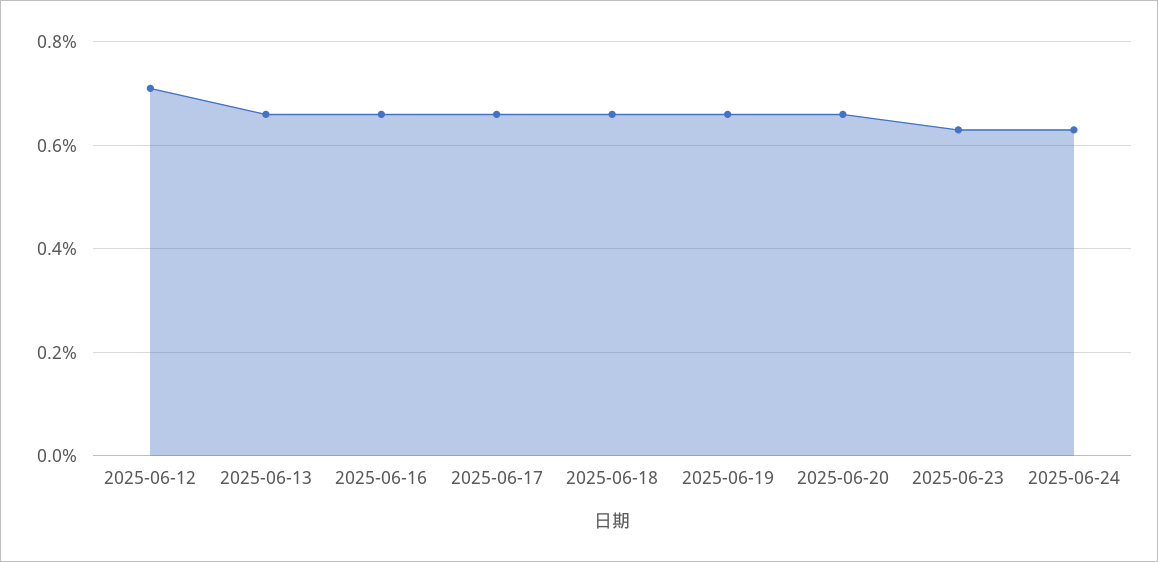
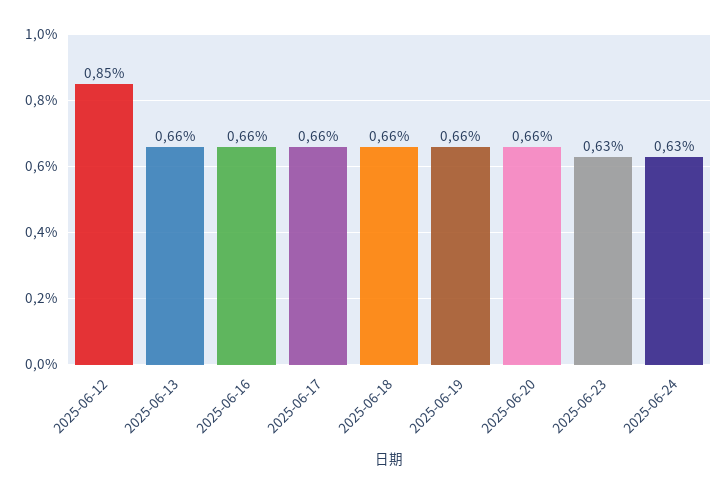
2025-06-12: 0.7 -> 0.85

